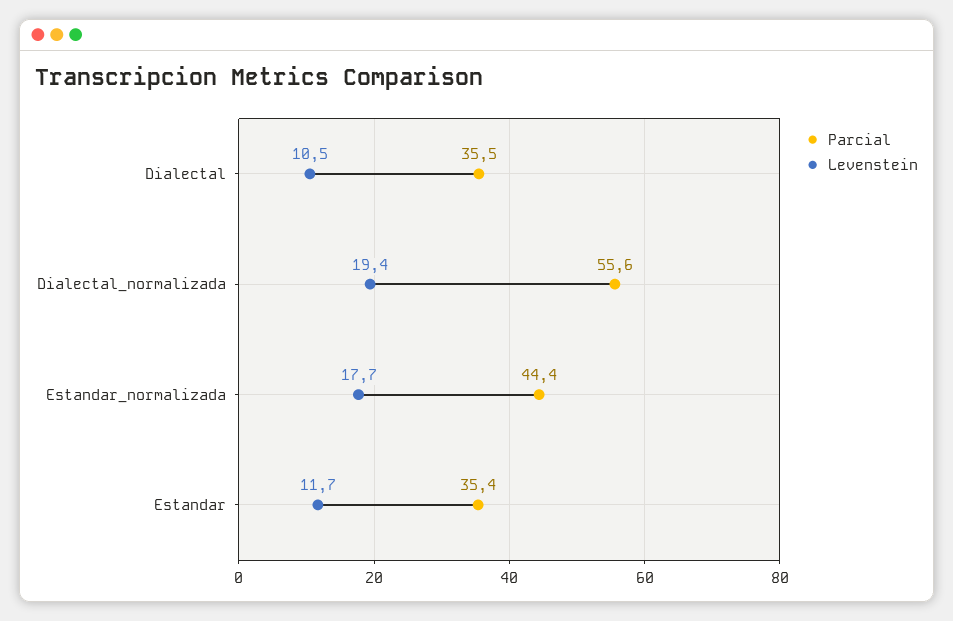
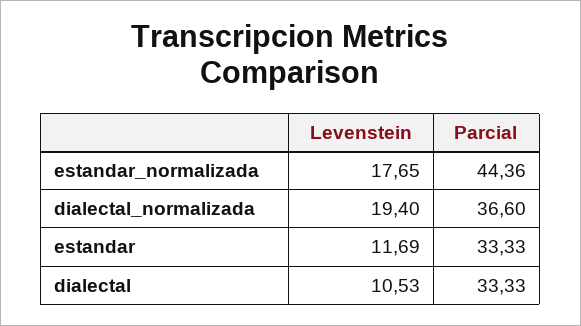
Parcial, Dialectal: 35.5 -> 33.33
Parcial, Dialectal_normalizada: 55.6 -> 36.6
Parcial, Estandar: 35.4 -> 33.33

